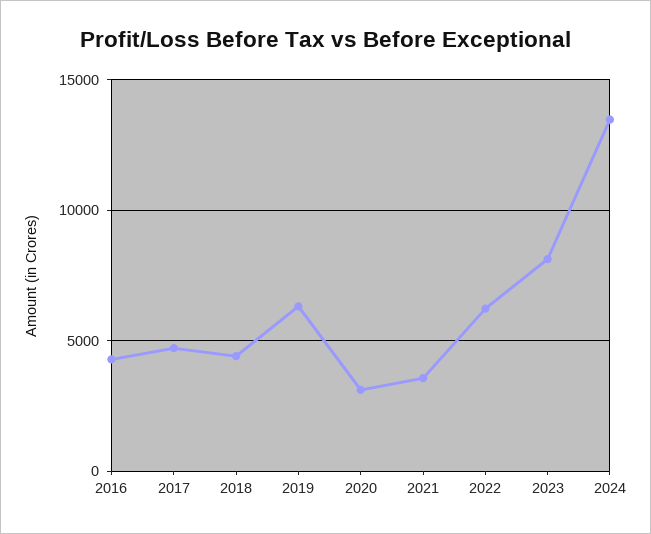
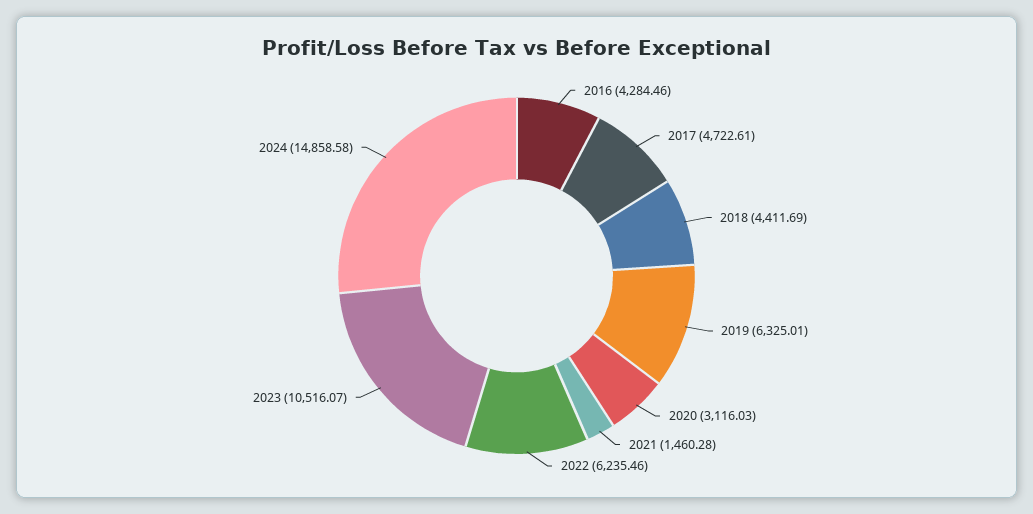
2021: 3500 -> 1460.28
2023: 8000 -> 10516.07
2024: 13500 -> 14858.58

